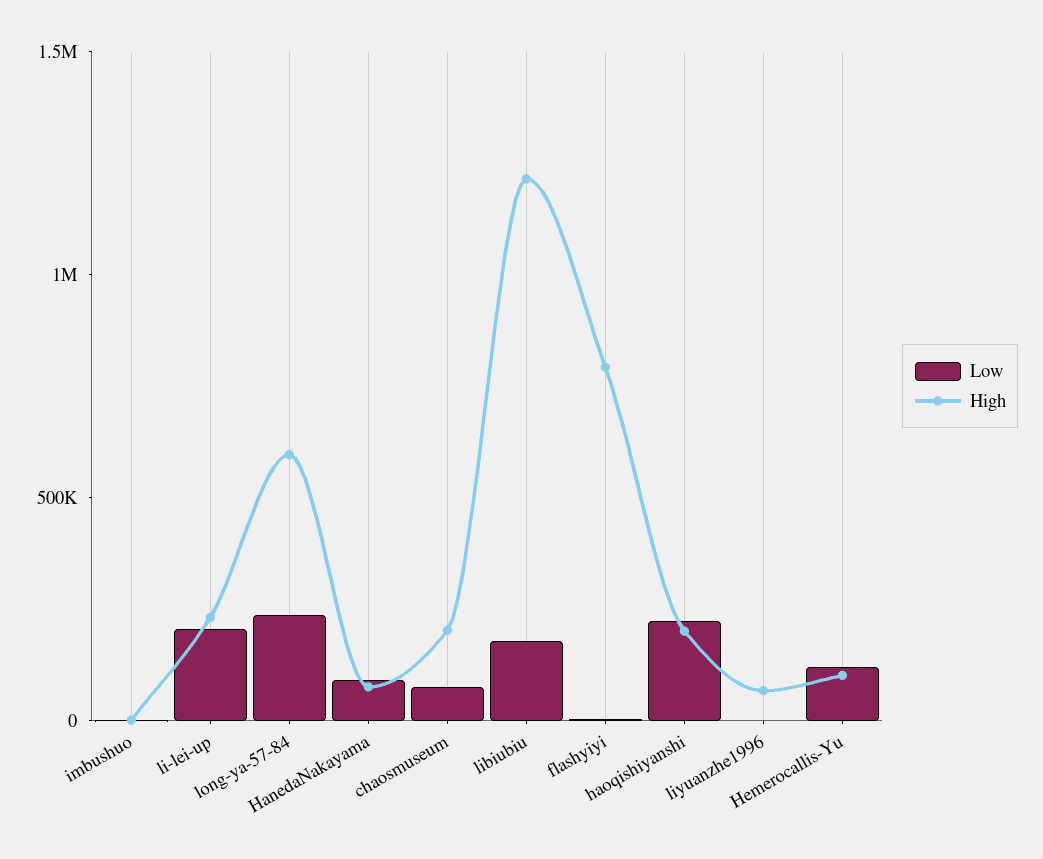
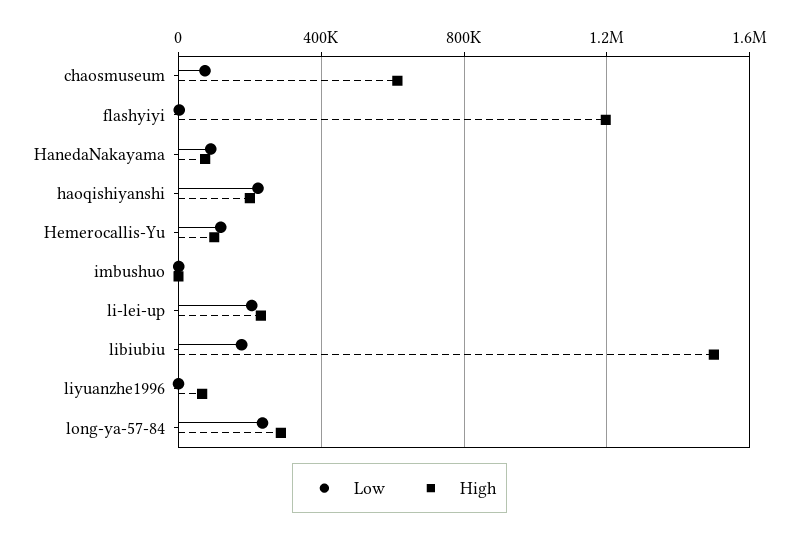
High, long-ya-57-84: 600000 -> 300000
High, chaosmuseum: 200000 -> 600000
High, libiubiu: 1200000 -> 1500000
High, flashyiyi: 800000 -> 1200000

